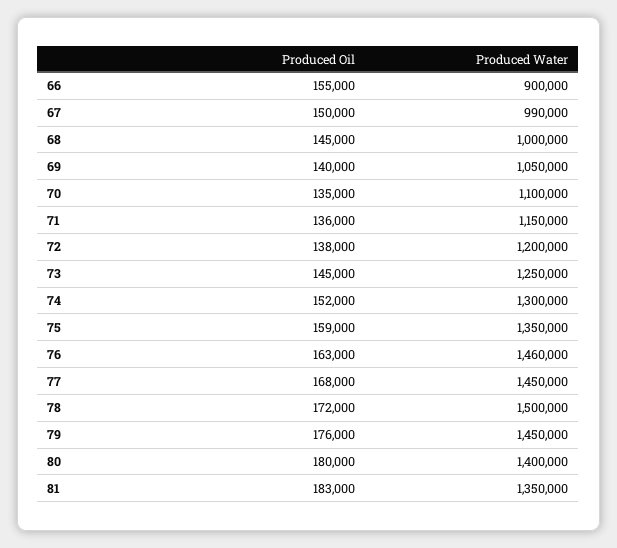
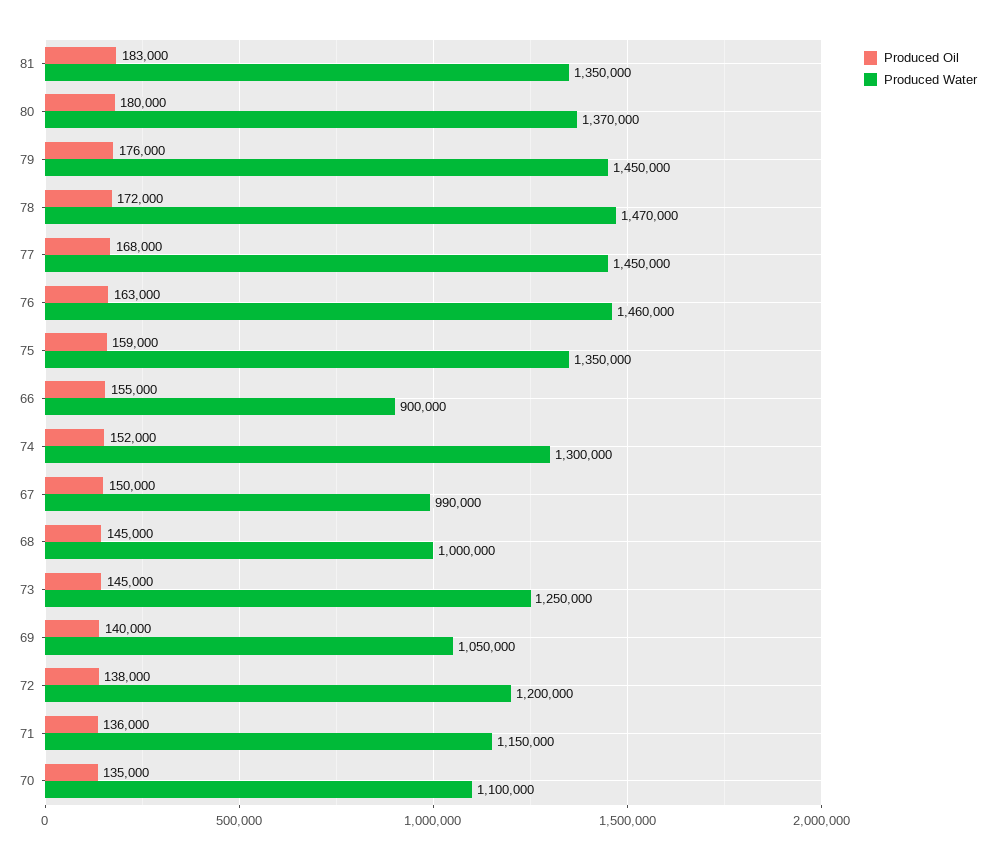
Produced Water, 78: 1500000 -> 1470000
Produced Water, 80: 1400000 -> 1370000

